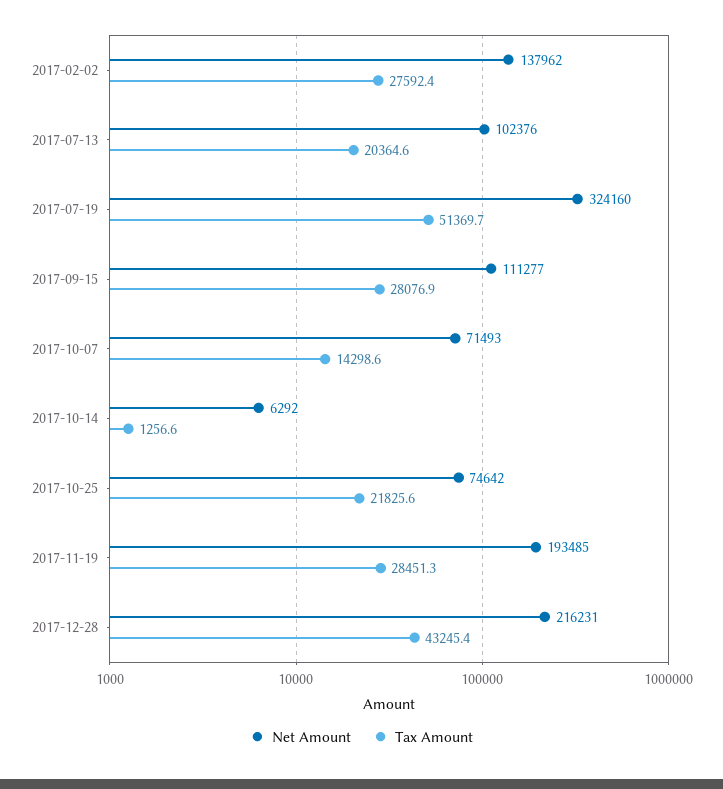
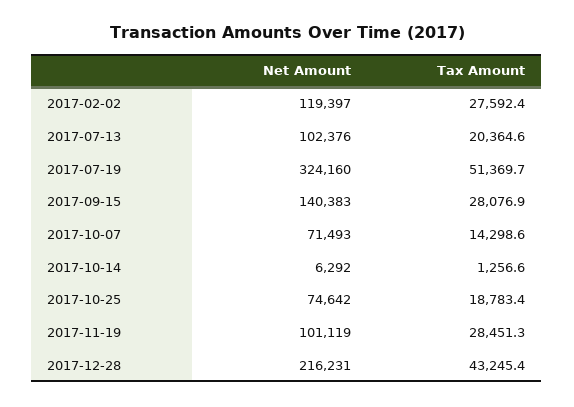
Net Amount, 2017-02-02: 137962 -> 119397
Net Amount, 2017-09-15: 111277 -> 140383
Tax Amount, 2017-10-25: 21825.6 -> 18783.4
Net Amount, 2017-11-19: 193485 -> 101119

